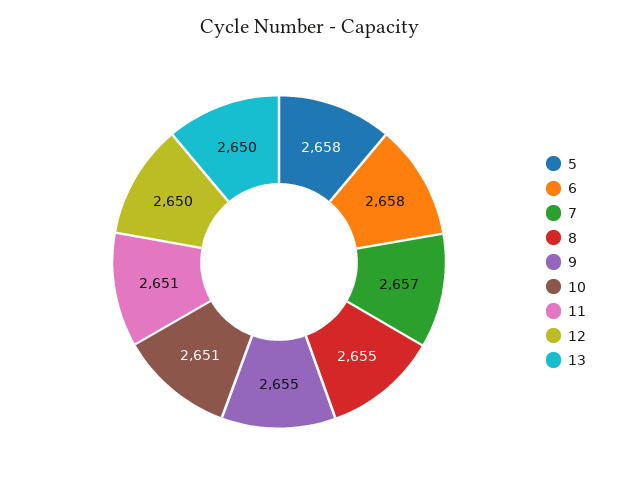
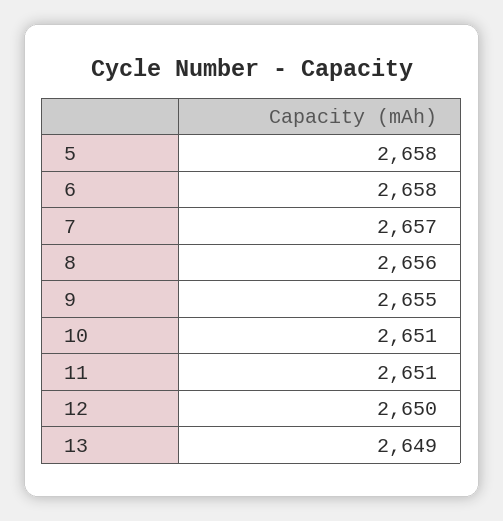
8: 2655 -> 2656
13: 2650 -> 2649

